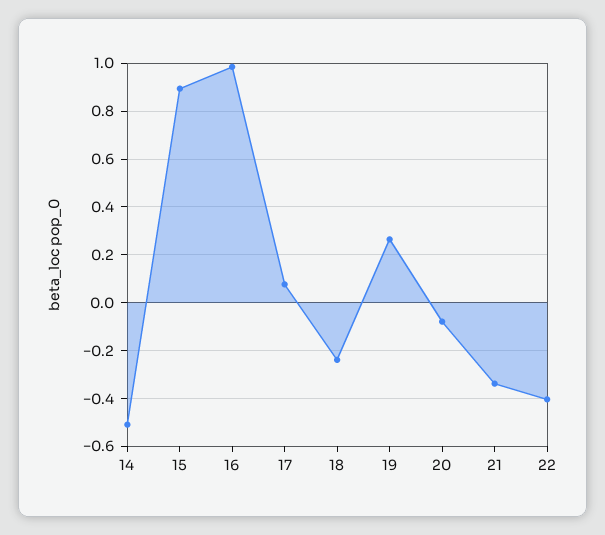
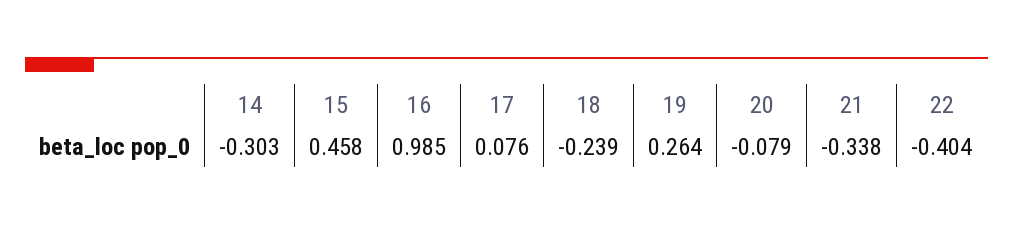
14: -0.5 -> -0.303
15: 0.9 -> 0.458

